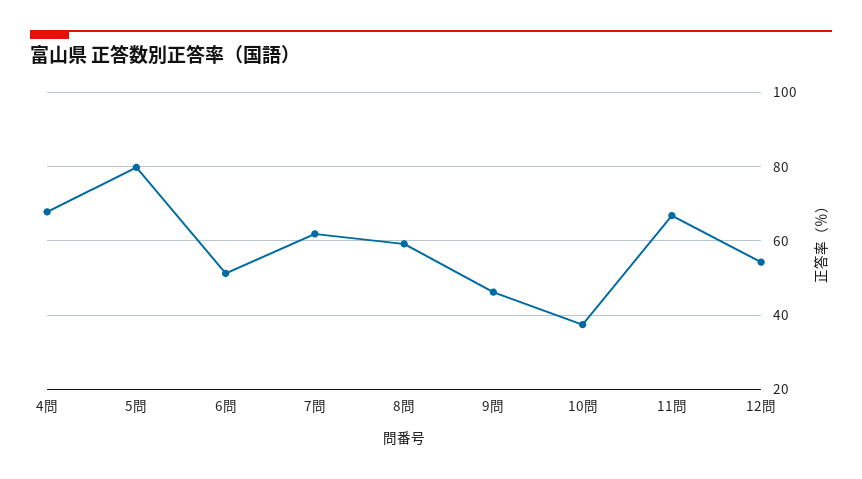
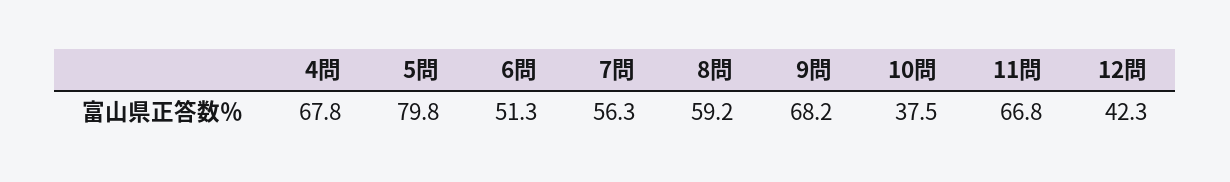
7問: 62 -> 56.3
9問: 46 -> 68.2
12問: 54 -> 42.3

